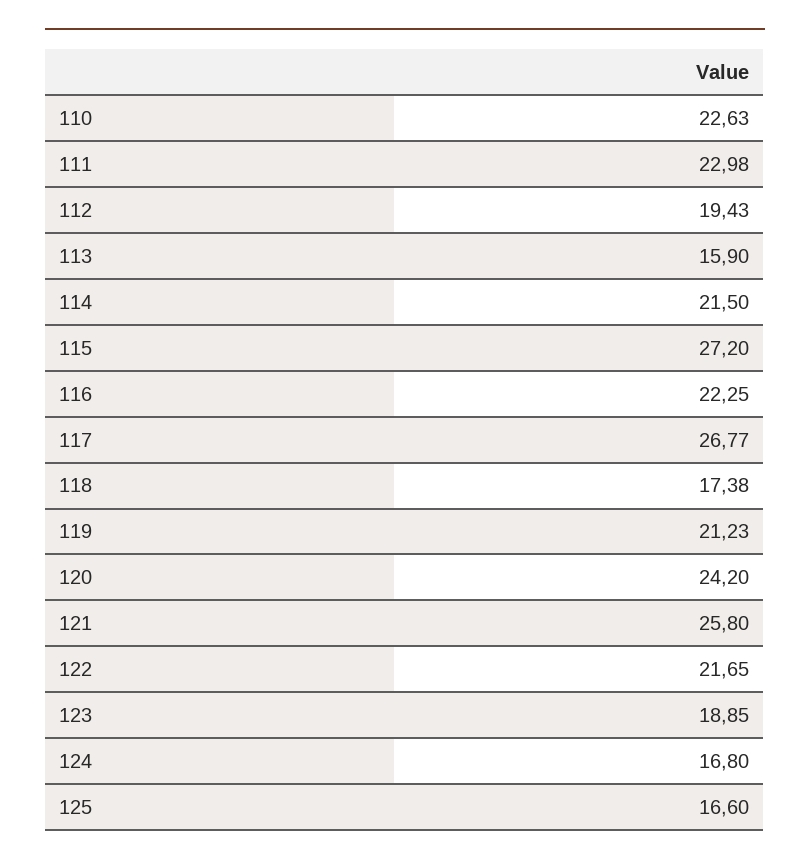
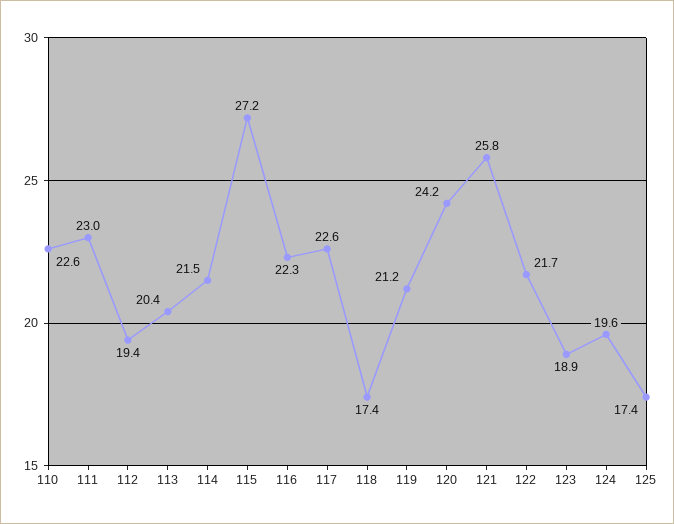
113: 15.9 -> 20.4
117: 26.77 -> 22.6
124: 16.8 -> 19.6
125: 16.6 -> 17.4

